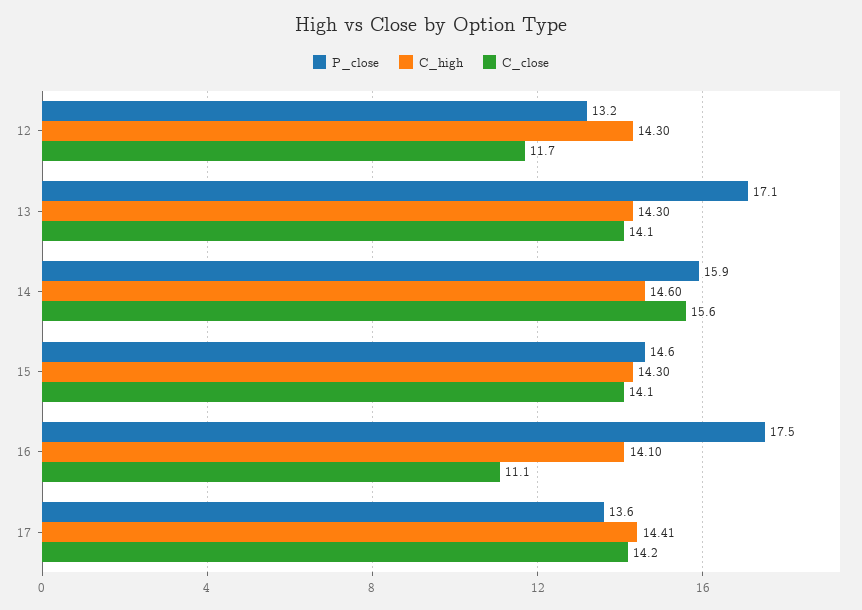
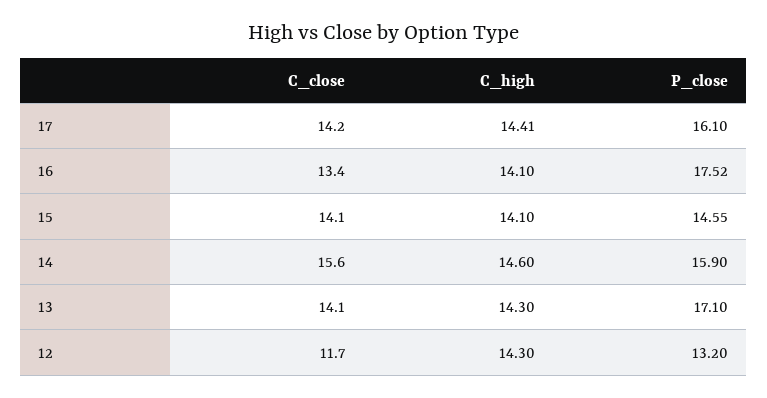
C_high, 15: 14.3 -> 14.1
C_close, 16: 11.1 -> 13.4
P_close, 17: 13.6 -> 16.1

